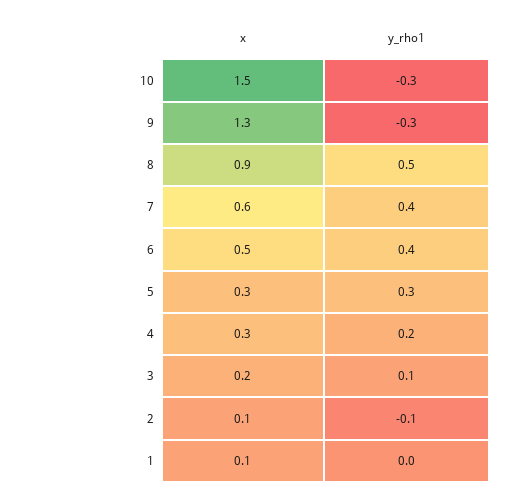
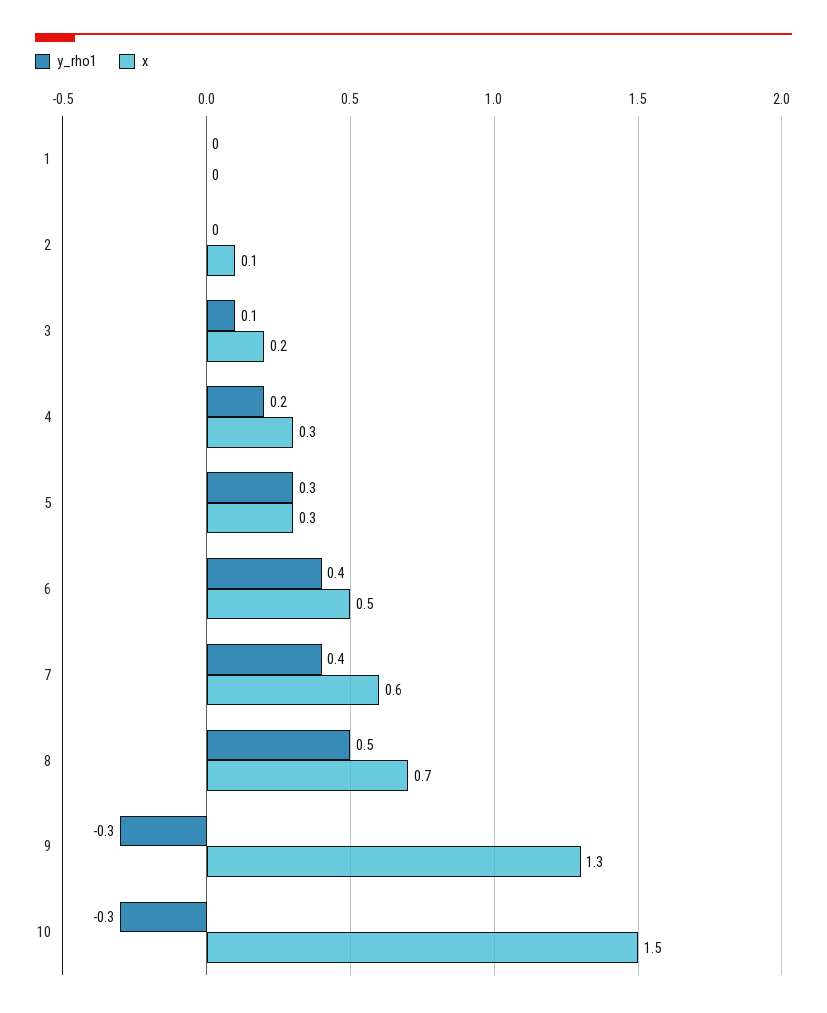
x, 8: 0.9 -> 0.7
y_rho1, 2: -0.1 -> 0
x, 1: 0.1 -> 0

